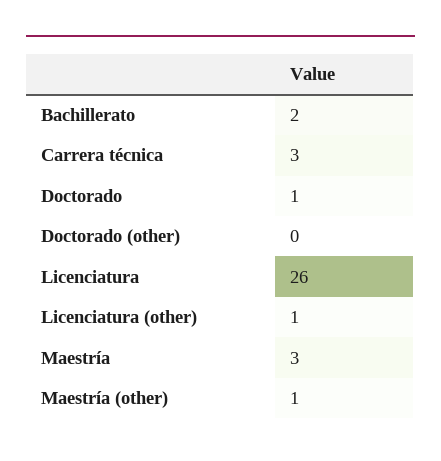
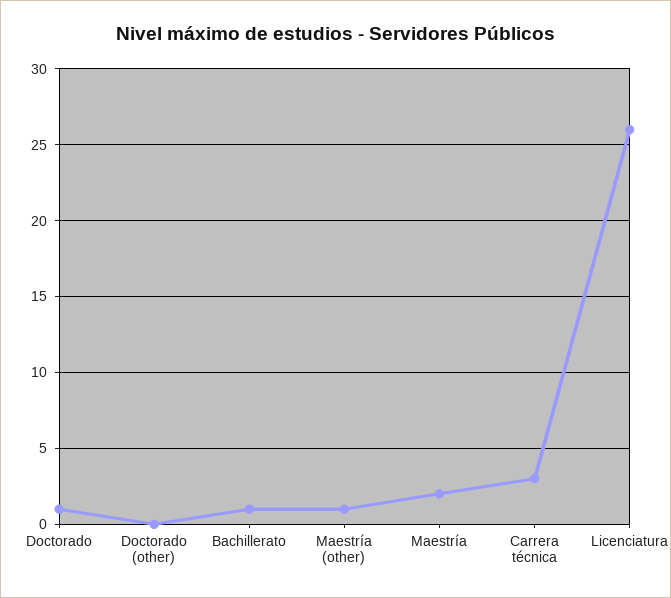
Bachillerato: 2 -> 1
Licenciatura (other): 1 -> none
Maestría: 3 -> 2

